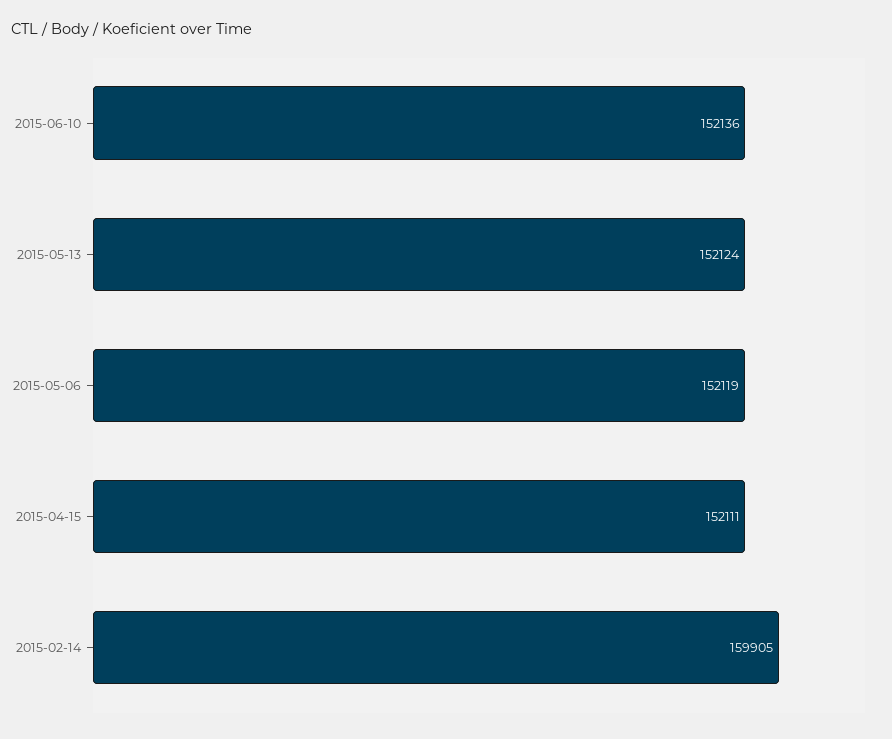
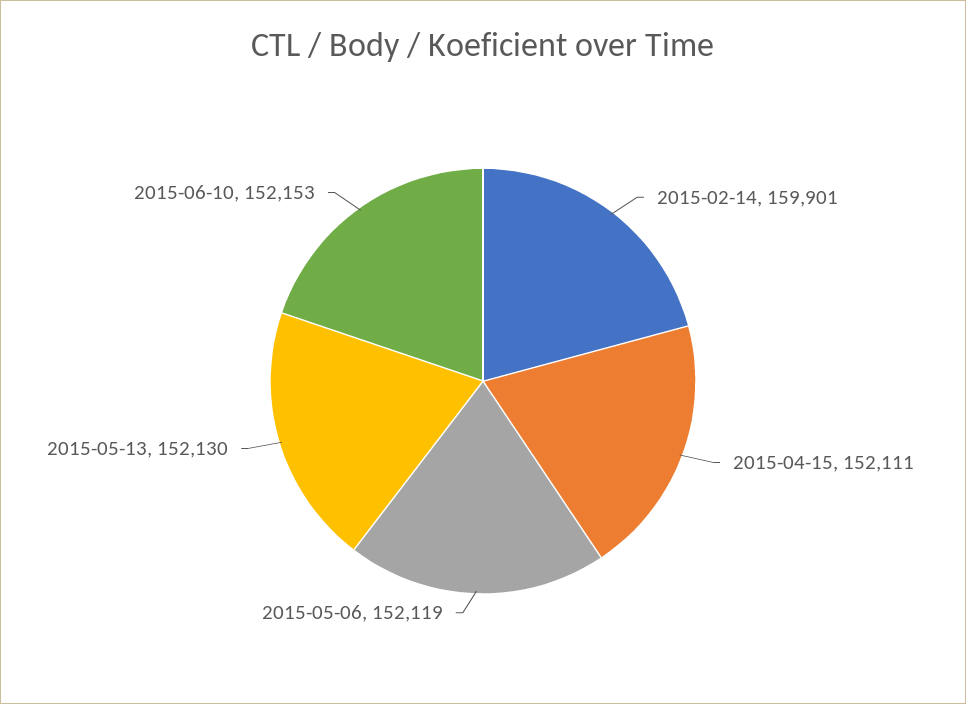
2015-06-10: 152136 -> 152153
2015-05-13: 152124 -> 152130
2015-02-14: 159905 -> 159901

